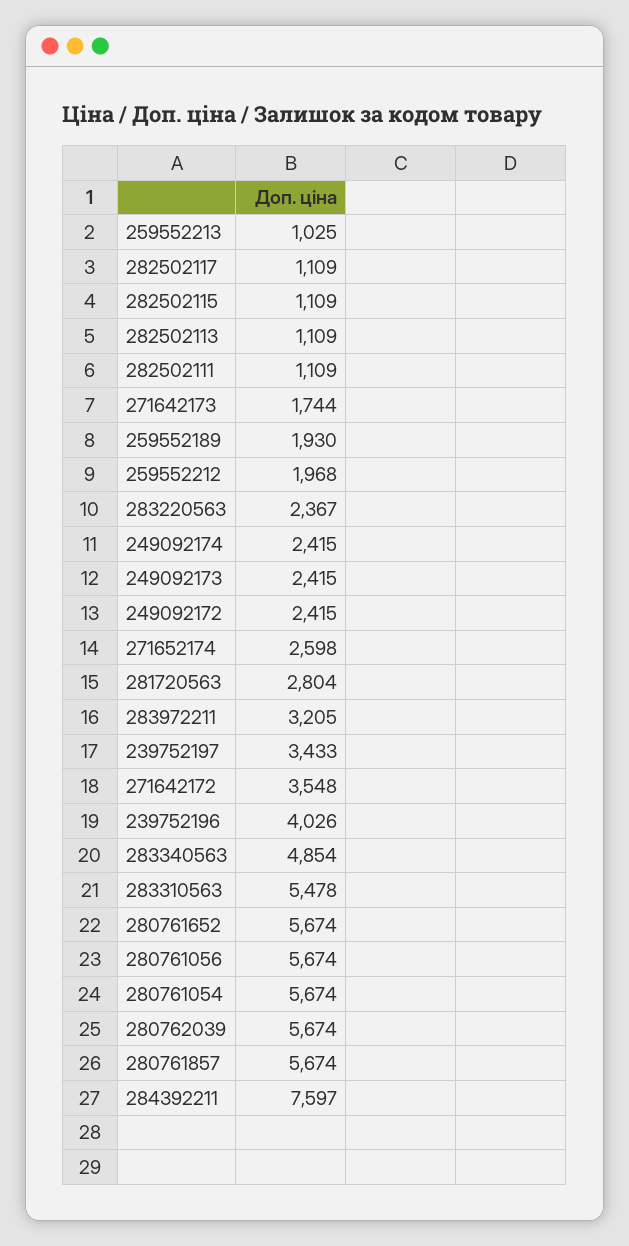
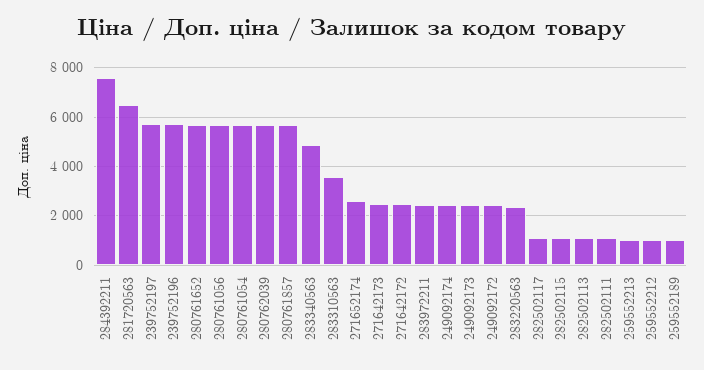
271642173: 1744 -> 2500
259552189: 1930 -> 1000
259552212: 1968 -> 1000
281720563: 2804 -> 6500
283972211: 3205 -> 2500
239752197: 3433 -> 5750
271642172: 3548 -> 2500
239752196: 4026 -> 5750
283310563: 5478 -> 3500

